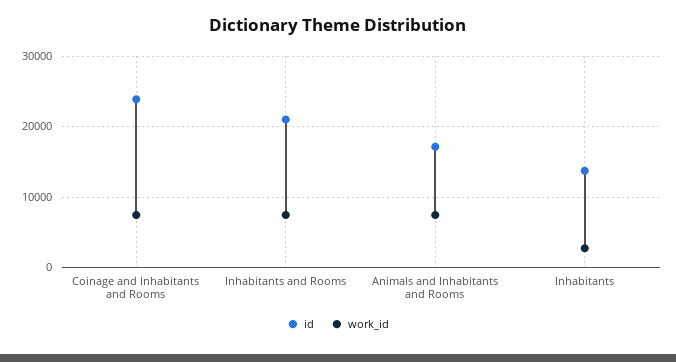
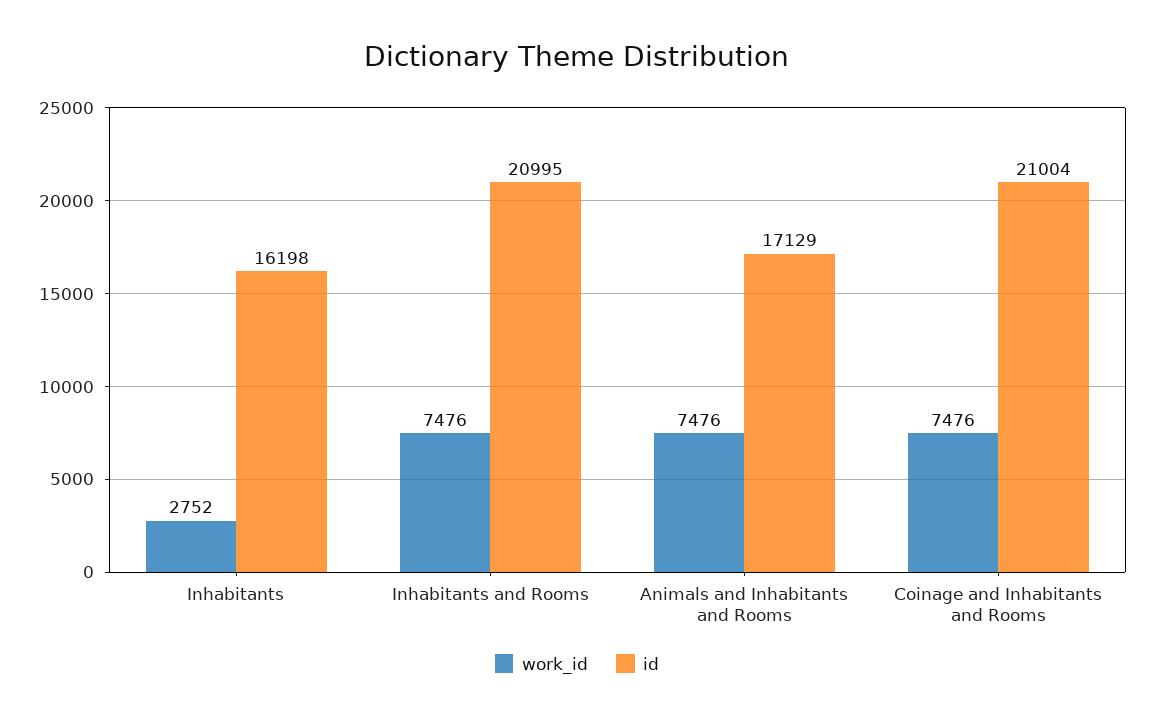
id, Coinage and Inhabitants and Rooms: 24000 -> 21004
id, Inhabitants: 14000 -> 16198

